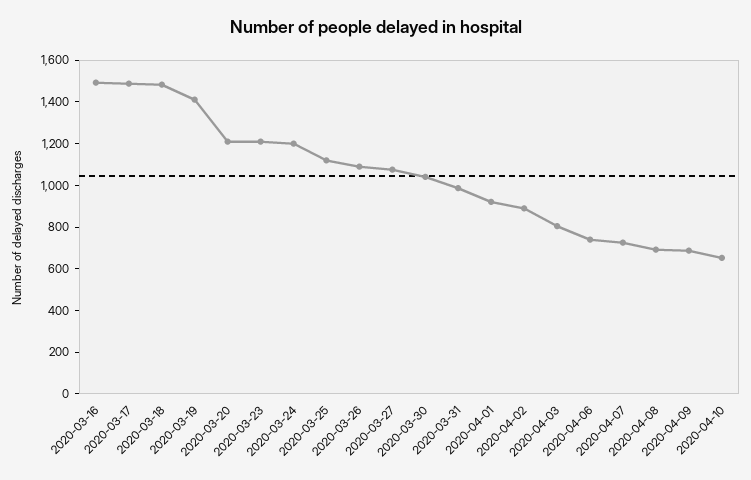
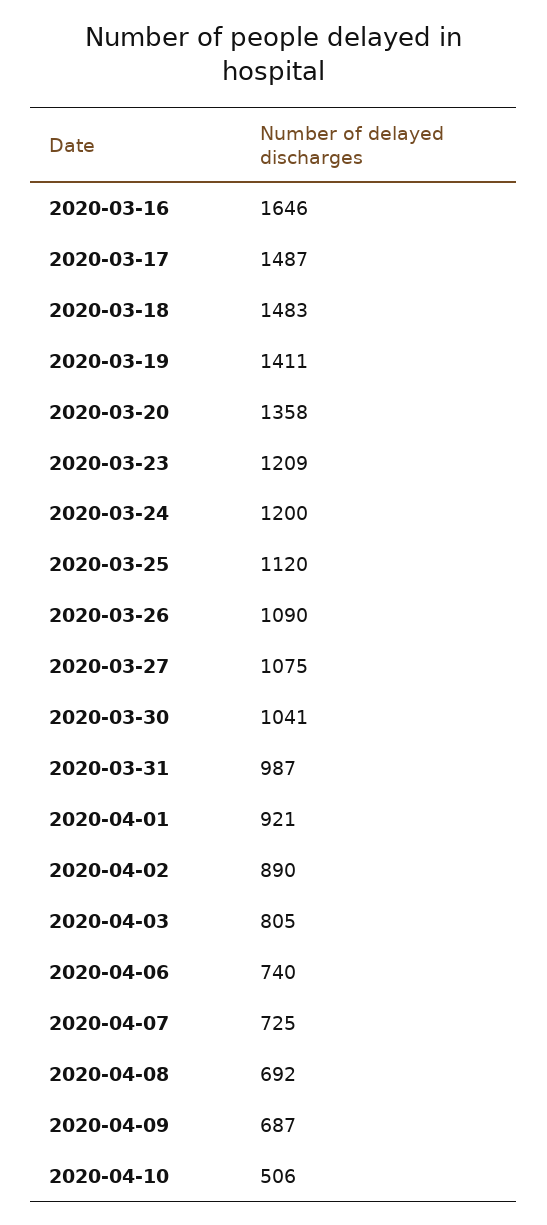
2020-03-16: 1500 -> 1646
2020-03-20: 1200 -> 1358
2020-04-10: 650 -> 506

